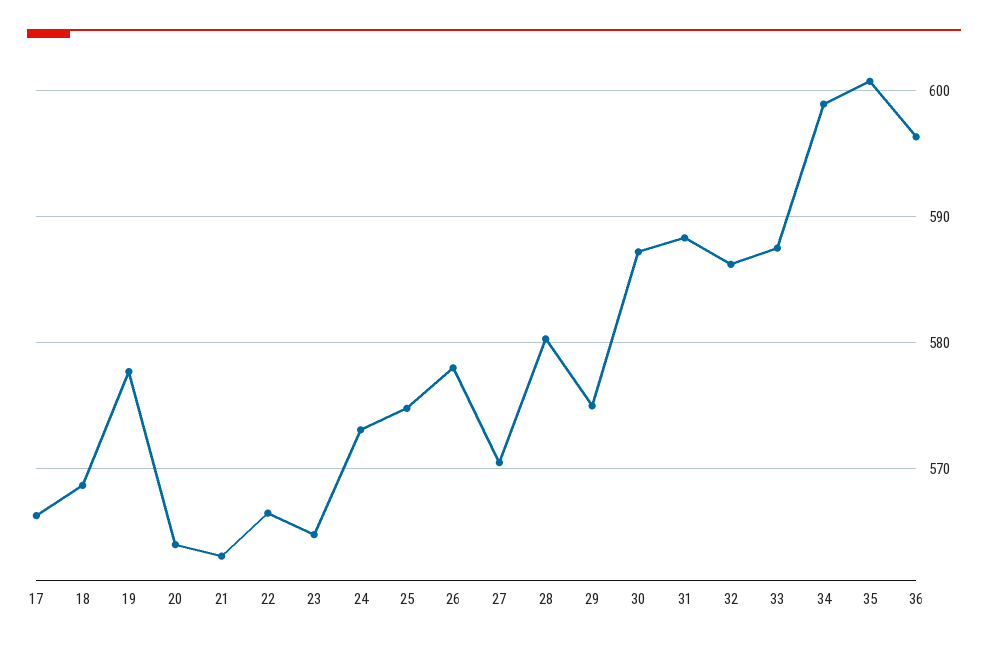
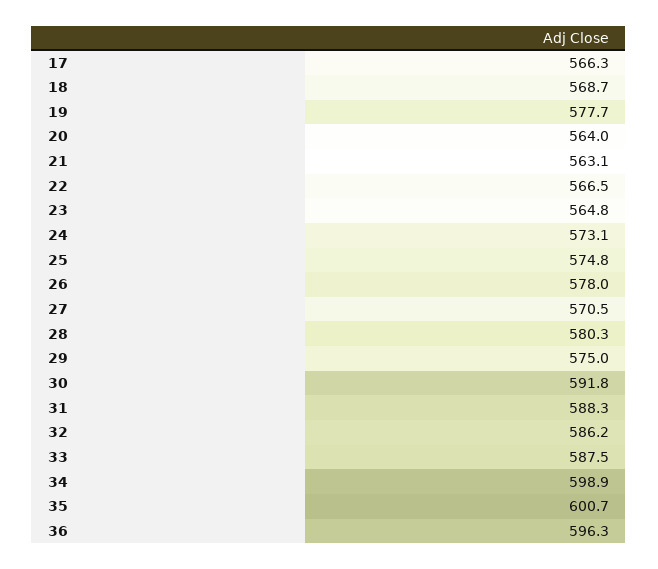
30: 587 -> 591.8

